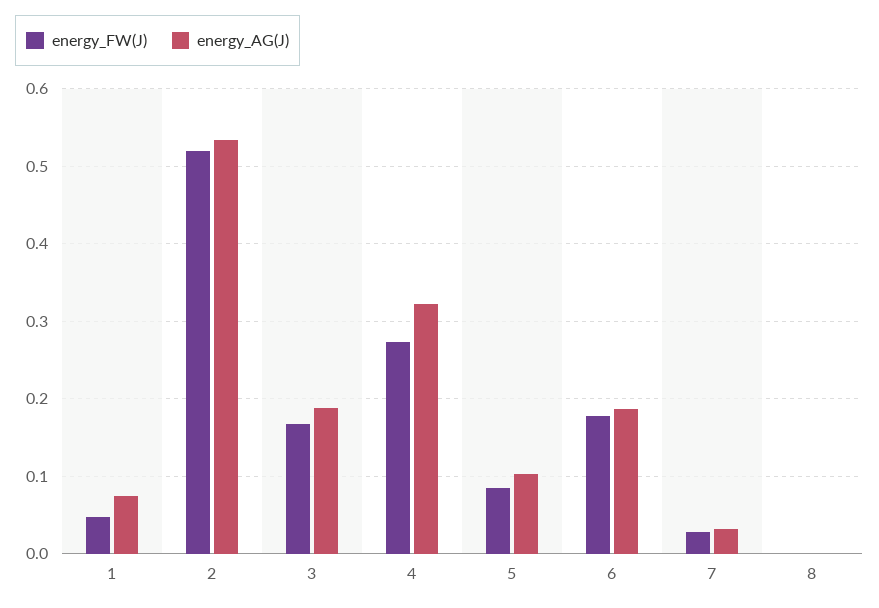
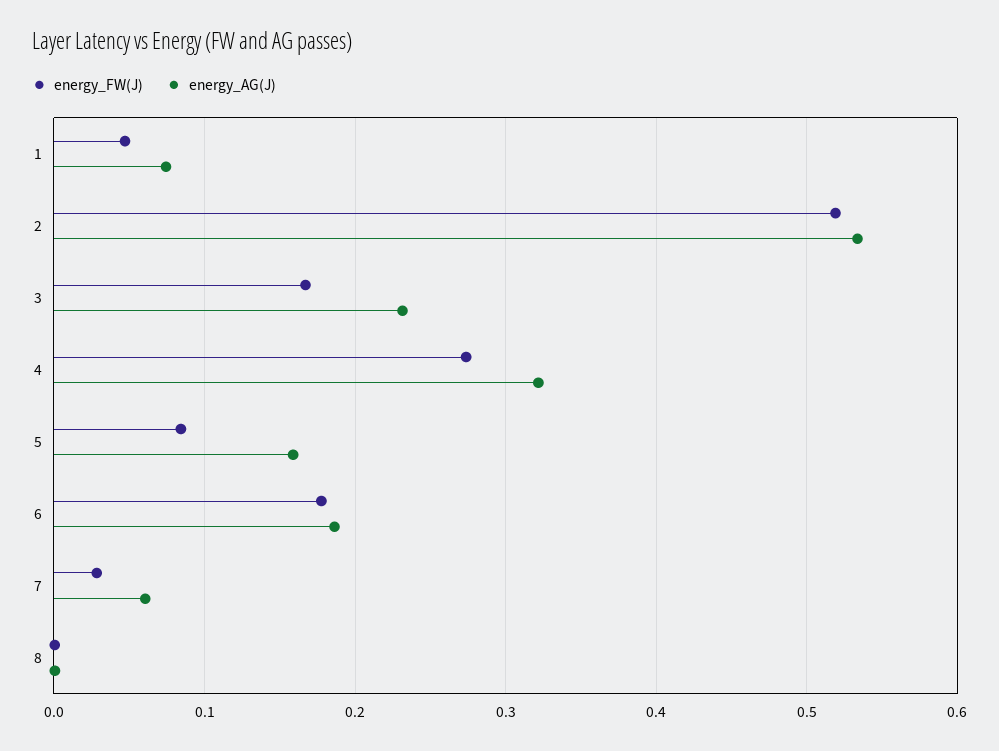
energy_AG(J), 3: 0.19 -> 0.23
energy_AG(J), 5: 0.1 -> 0.16
energy_AG(J), 7: 0.03 -> 0.06

